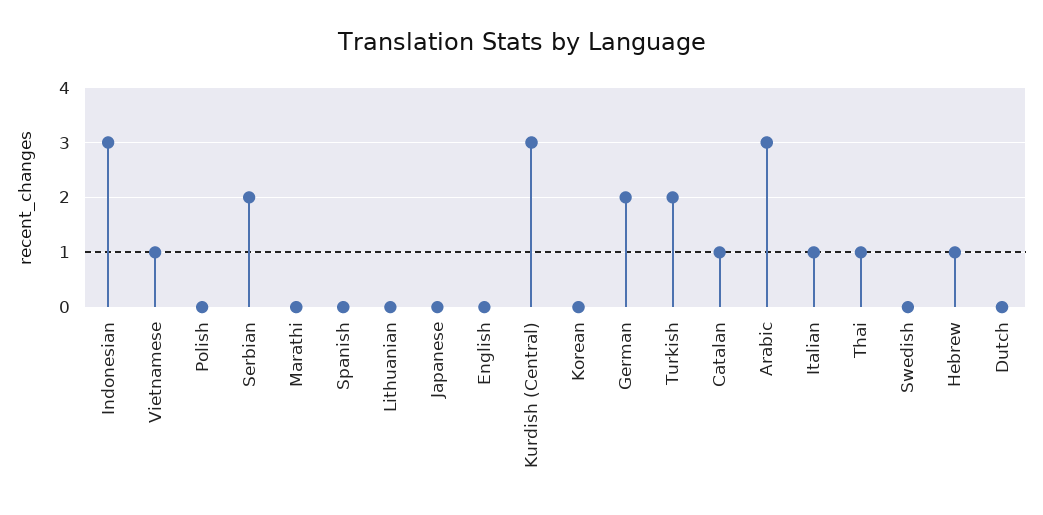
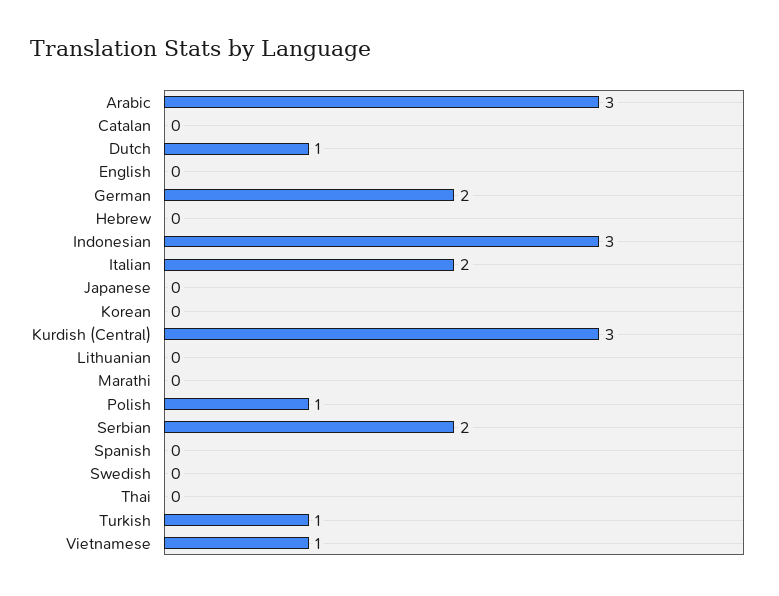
Polish: 0 -> 1
Turkish: 2 -> 1
Catalan: 1 -> 0
Italian: 1 -> 2
Thai: 1 -> 0
Hebrew: 1 -> 0
Dutch: 0 -> 1

